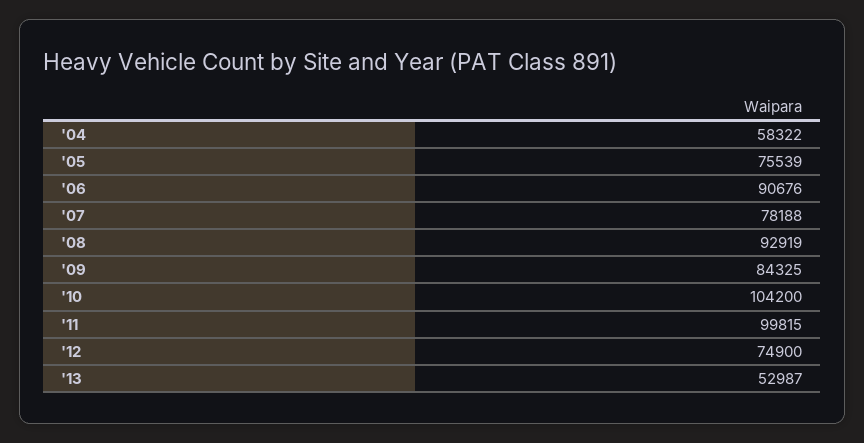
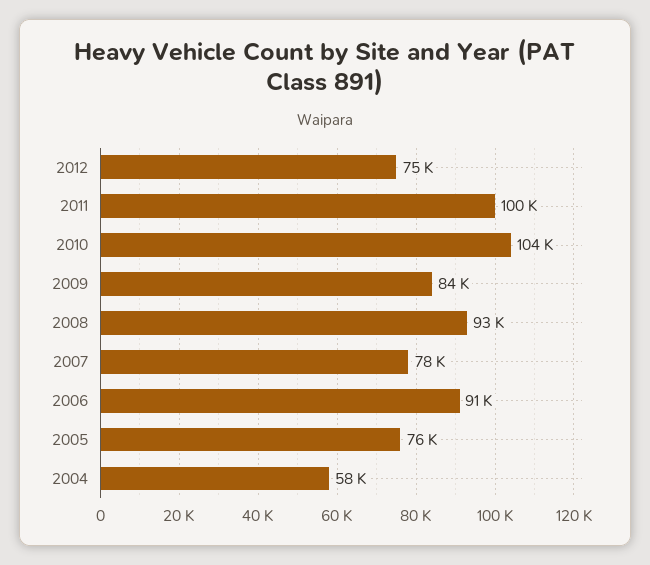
'13: 52987 -> none

